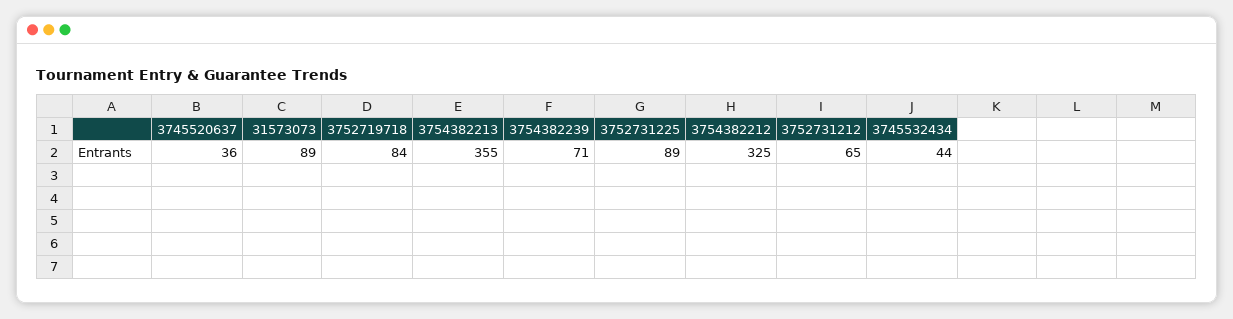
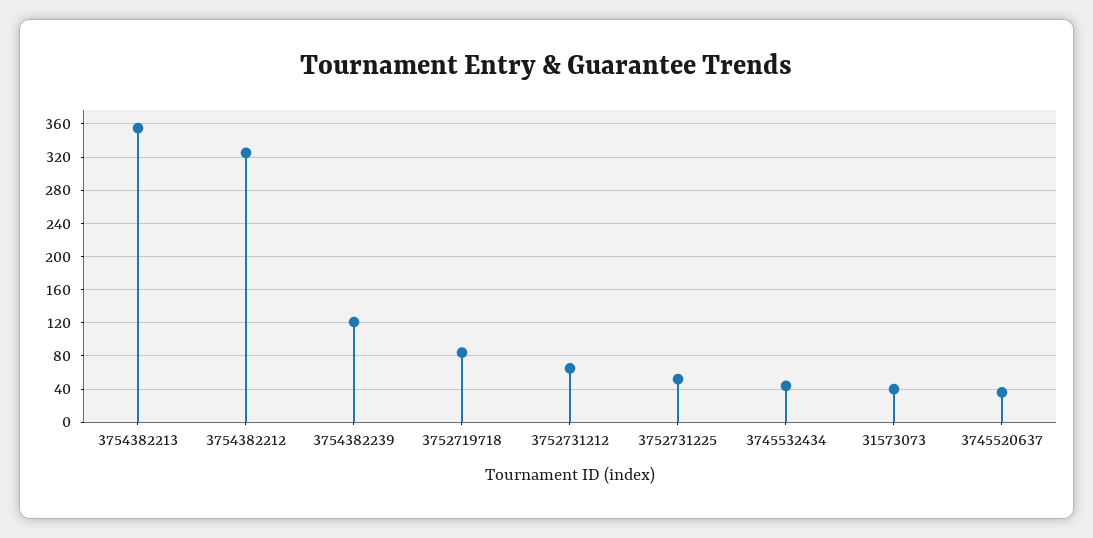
31573073: 89 -> 40
3754382239: 71 -> 120
3752731225: 89 -> 50

